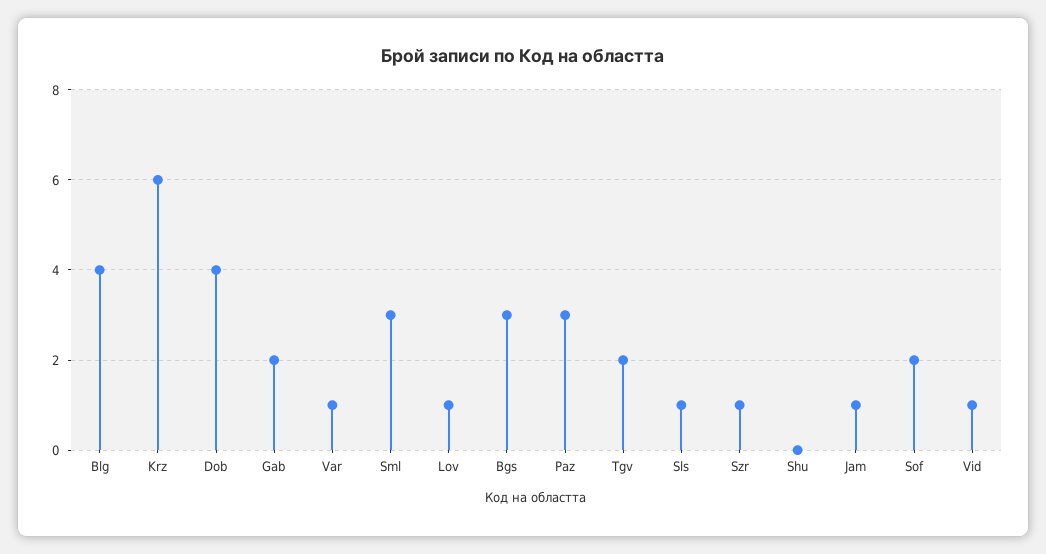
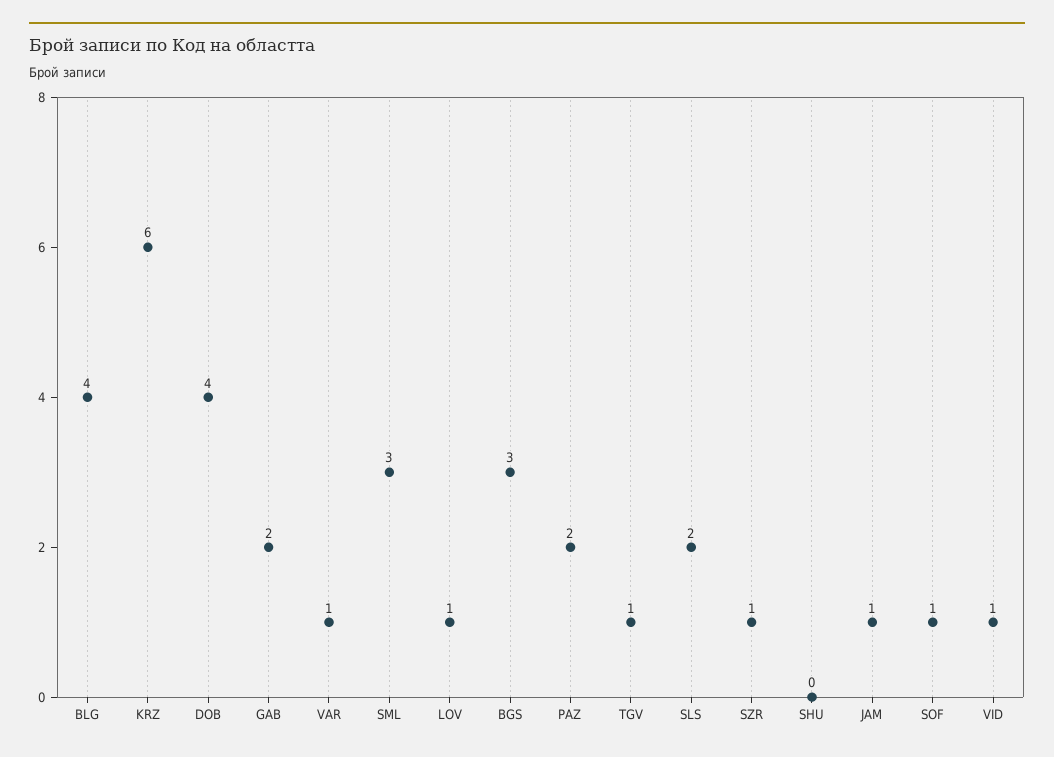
Paz: 3 -> 2
Tgv: 2 -> 1
Sls: 1 -> 2
Sof: 2 -> 1

